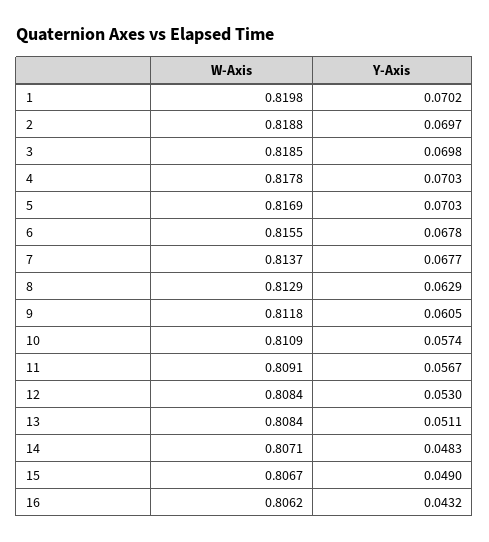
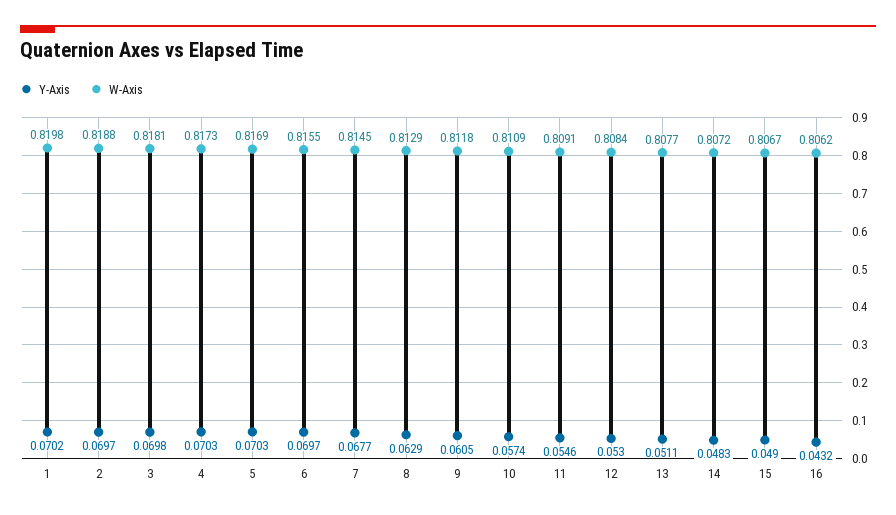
W-Axis, 3: 0.8185 -> 0.8181
W-Axis, 4: 0.8178 -> 0.8173
Y-Axis, 6: 0.0678 -> 0.0697
W-Axis, 7: 0.8137 -> 0.8145
Y-Axis, 11: 0.0567 -> 0.0546
W-Axis, 13: 0.8084 -> 0.8077
W-Axis, 14: 0.8071 -> 0.8072

